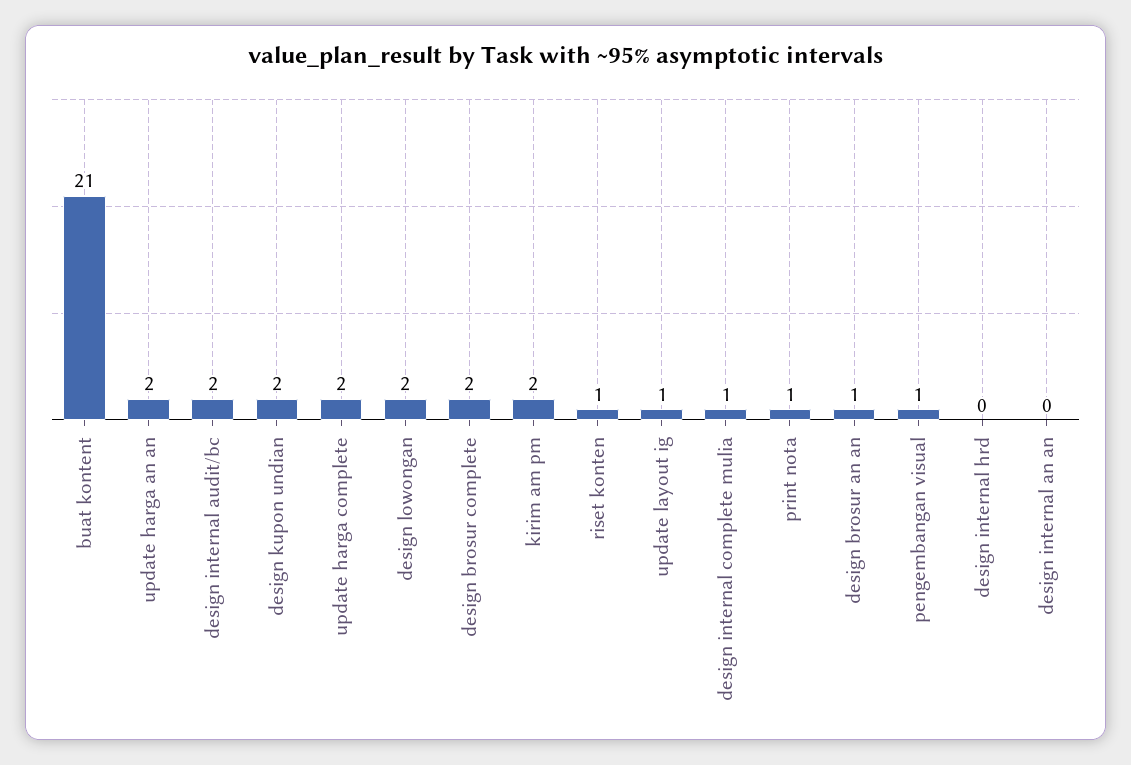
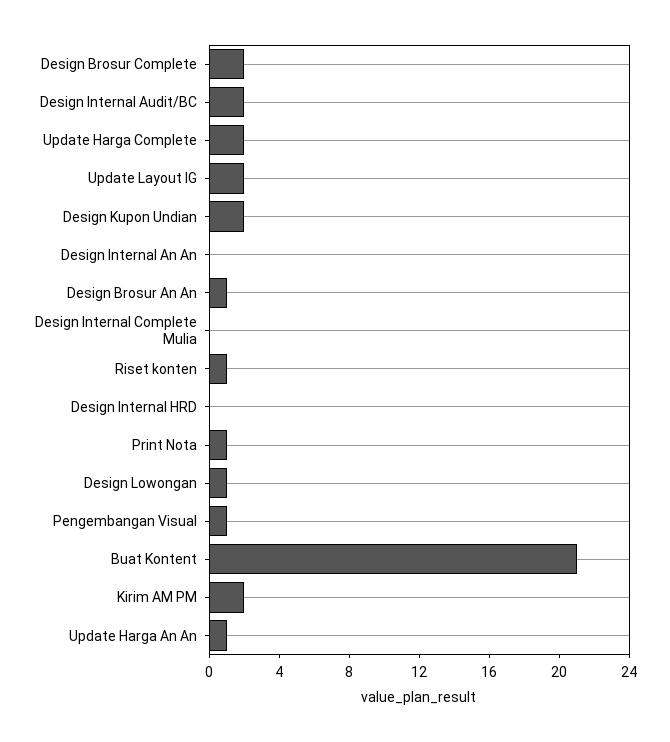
update harga an an: 2 -> 1
design lowongan: 2 -> 1
update layout ig: 1 -> 2
design internal complete mulia: 1 -> 0

